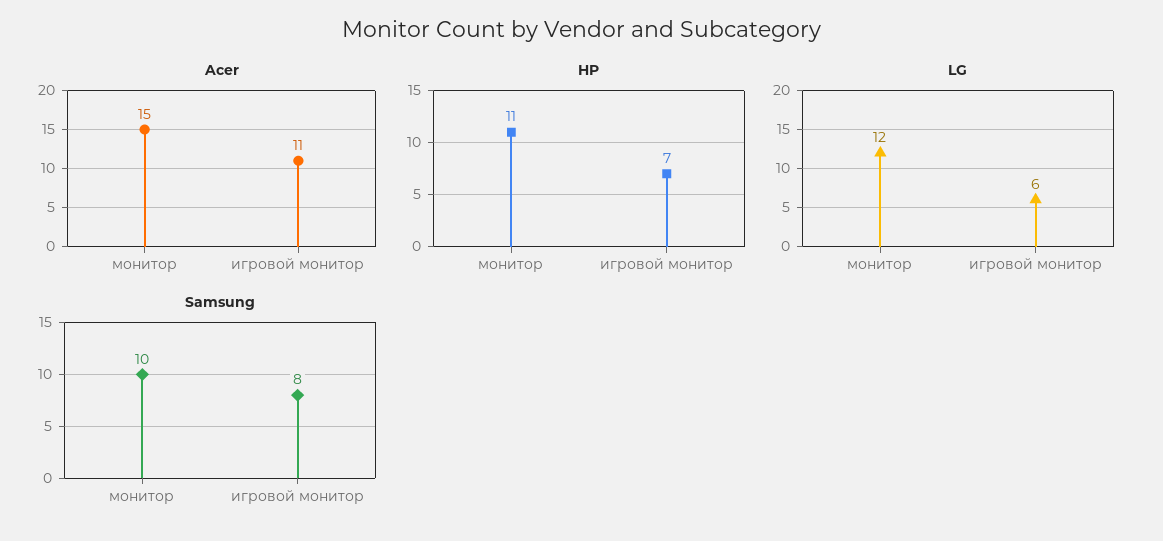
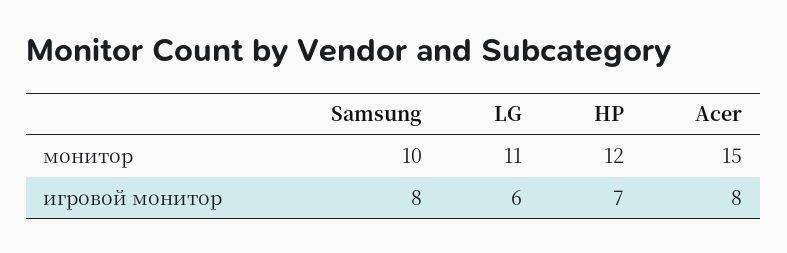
Acer, игровой монитор: 11 -> 8
HP, монитор: 11 -> 12
LG, монитор: 12 -> 11

